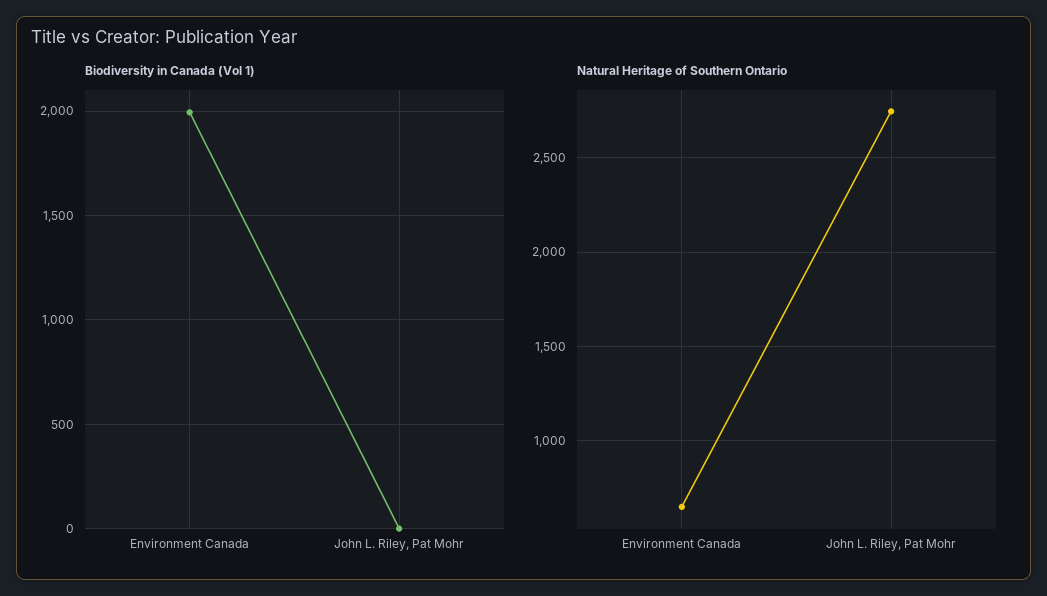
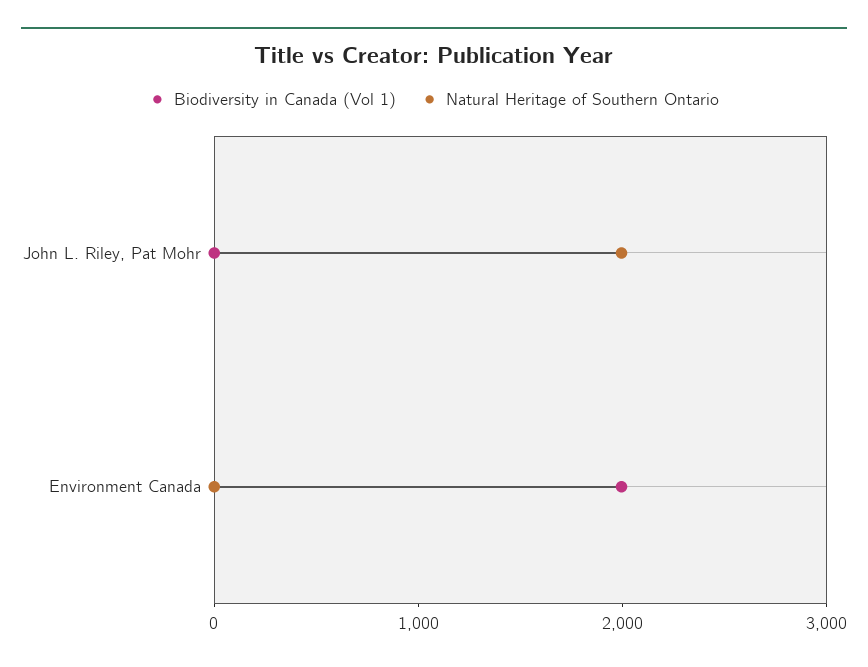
Natural Heritage of Southern Ontario, Environment Canada: 650 -> 0
Natural Heritage of Southern Ontario, John L. Riley, Pat Mohr: 2750 -> 2000

